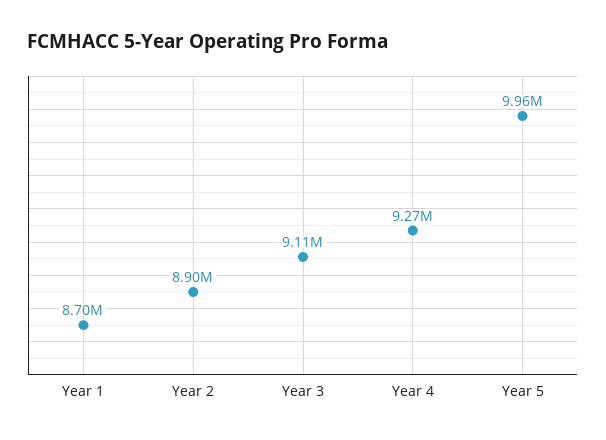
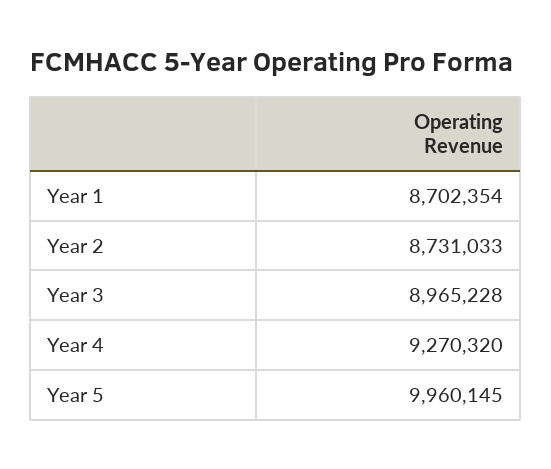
Year 2: 8900000 -> 8731033
Year 3: 9110000 -> 8965228

